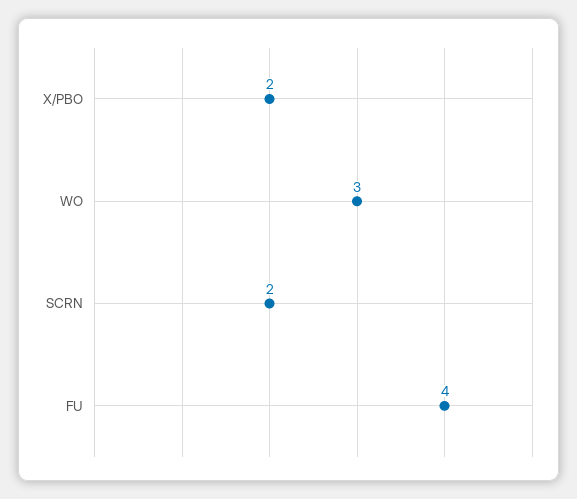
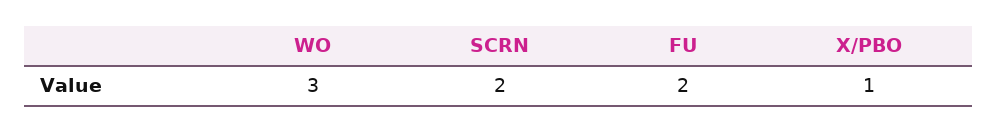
X/PBO: 2 -> 1
FU: 4 -> 2

